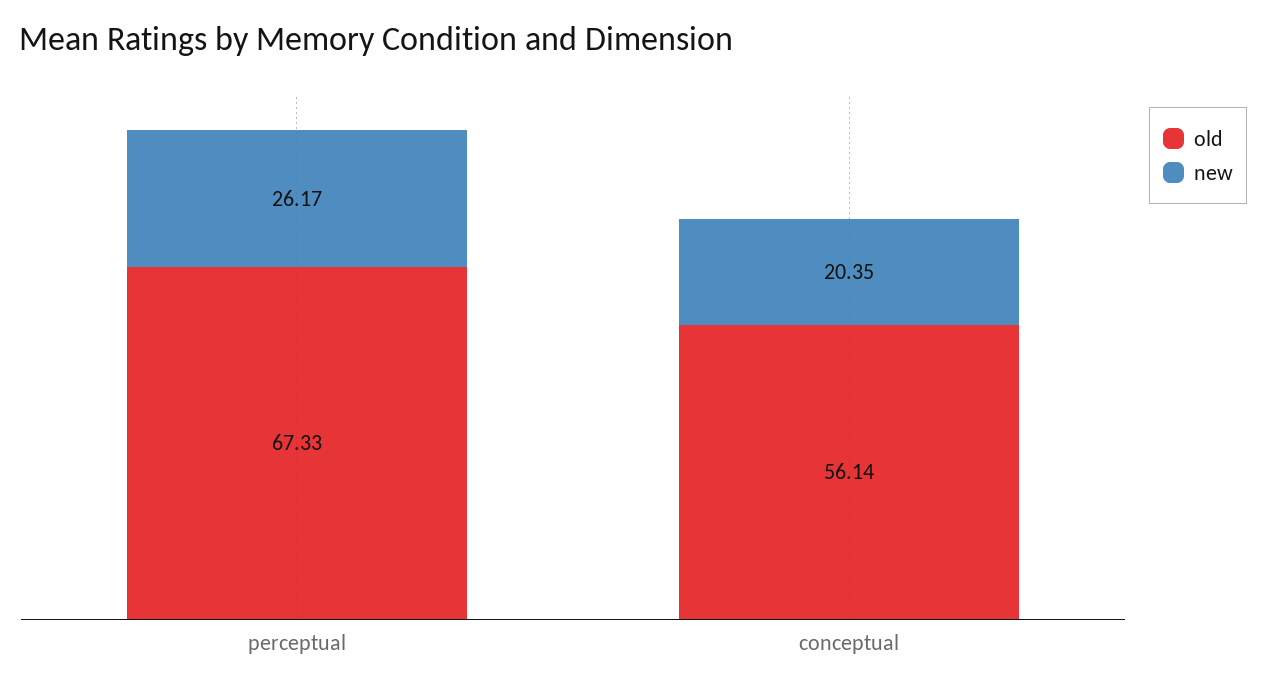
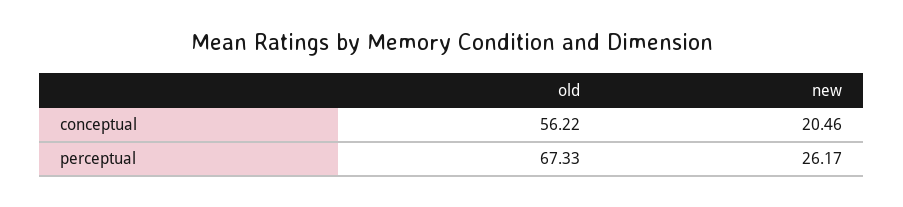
old, conceptual: 56.14 -> 56.22
new, conceptual: 20.35 -> 20.46

